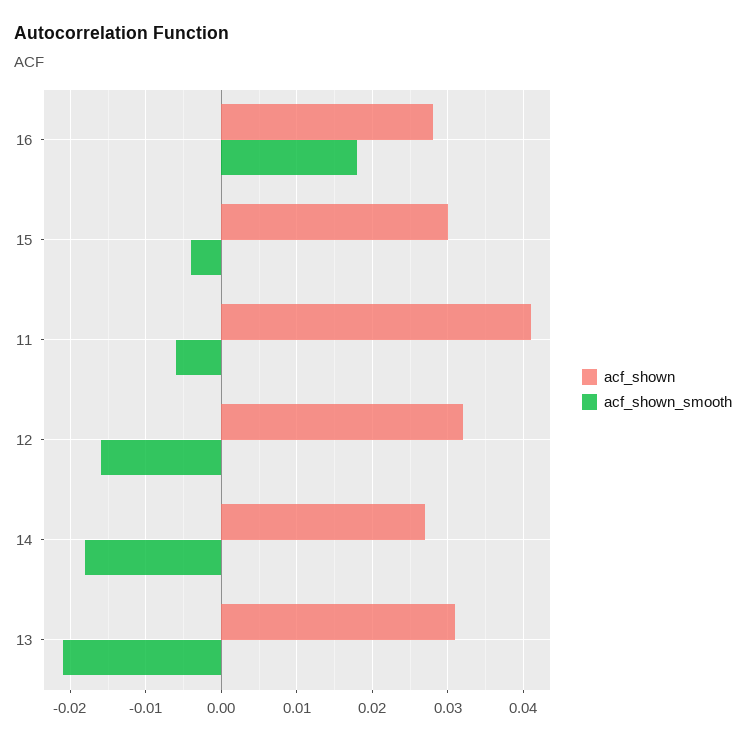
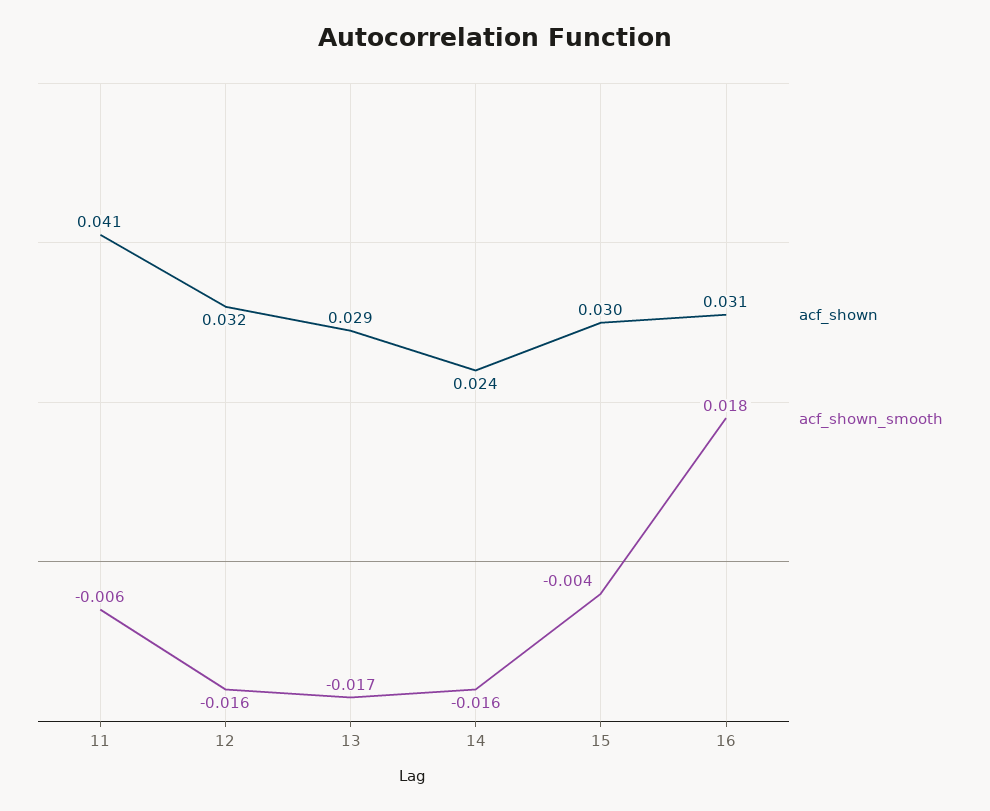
acf_shown, 16: 0.028 -> 0.031
acf_shown, 14: 0.027 -> 0.024
acf_shown_smooth, 14: -0.018 -> -0.016
acf_shown, 13: 0.031 -> 0.029
acf_shown_smooth, 13: -0.021 -> -0.017

